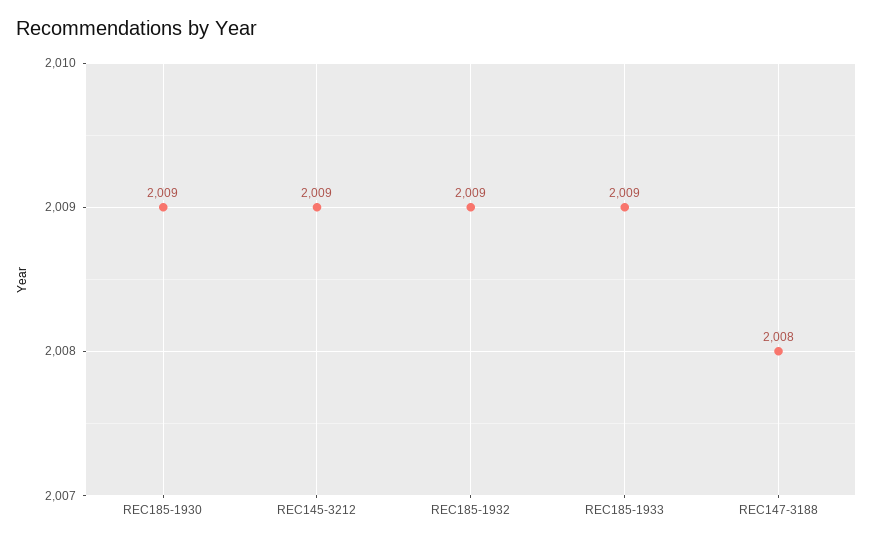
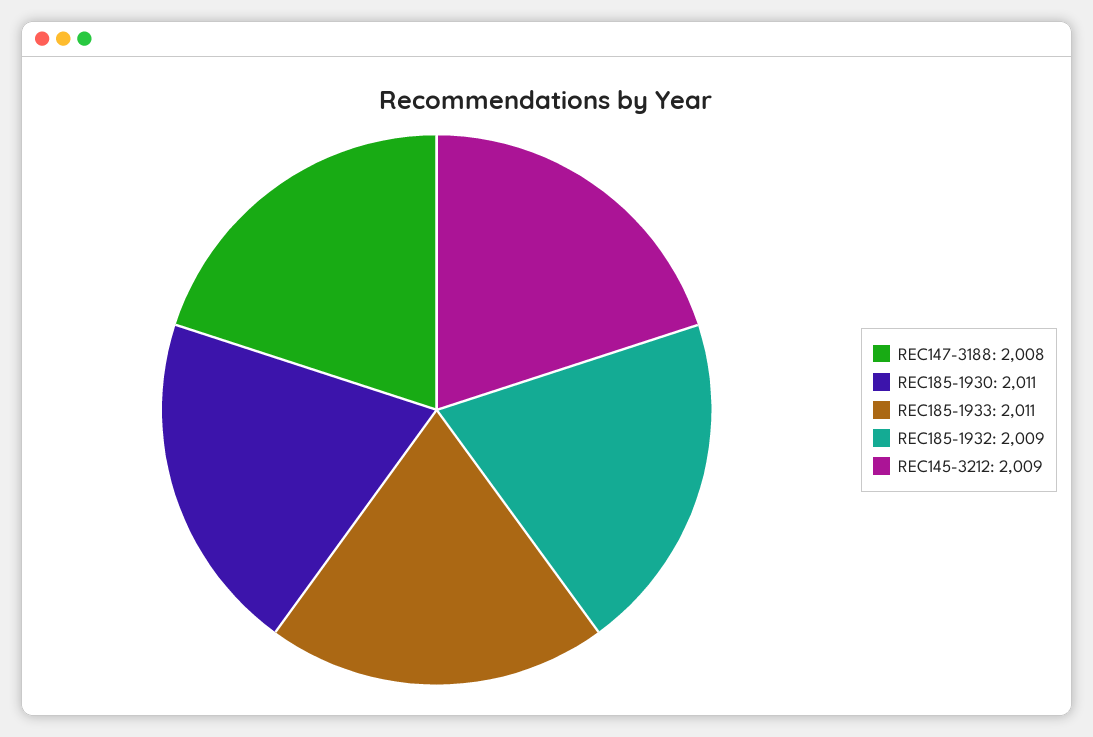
REC185-1930: 2009 -> 2011
REC185-1933: 2009 -> 2011

